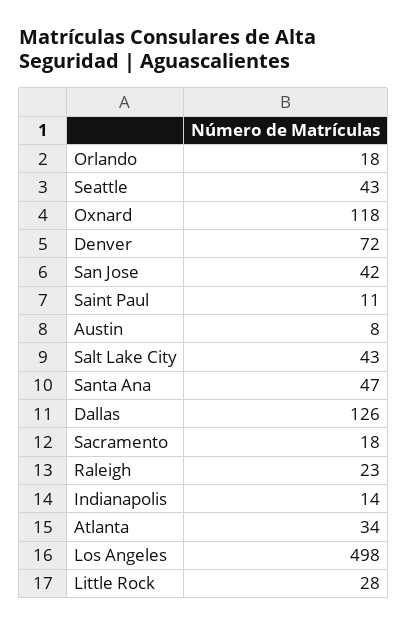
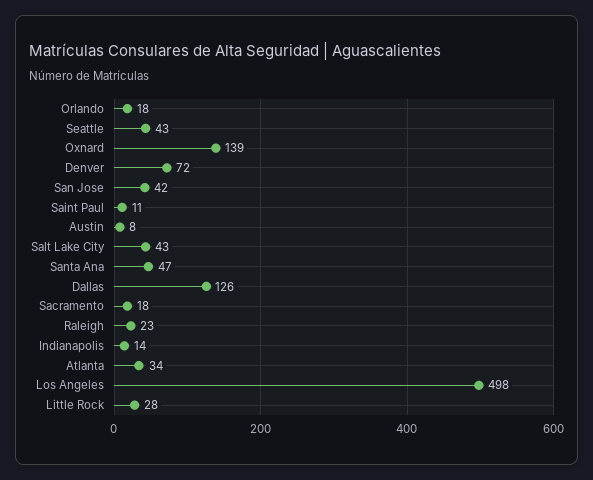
Oxnard: 118 -> 139

